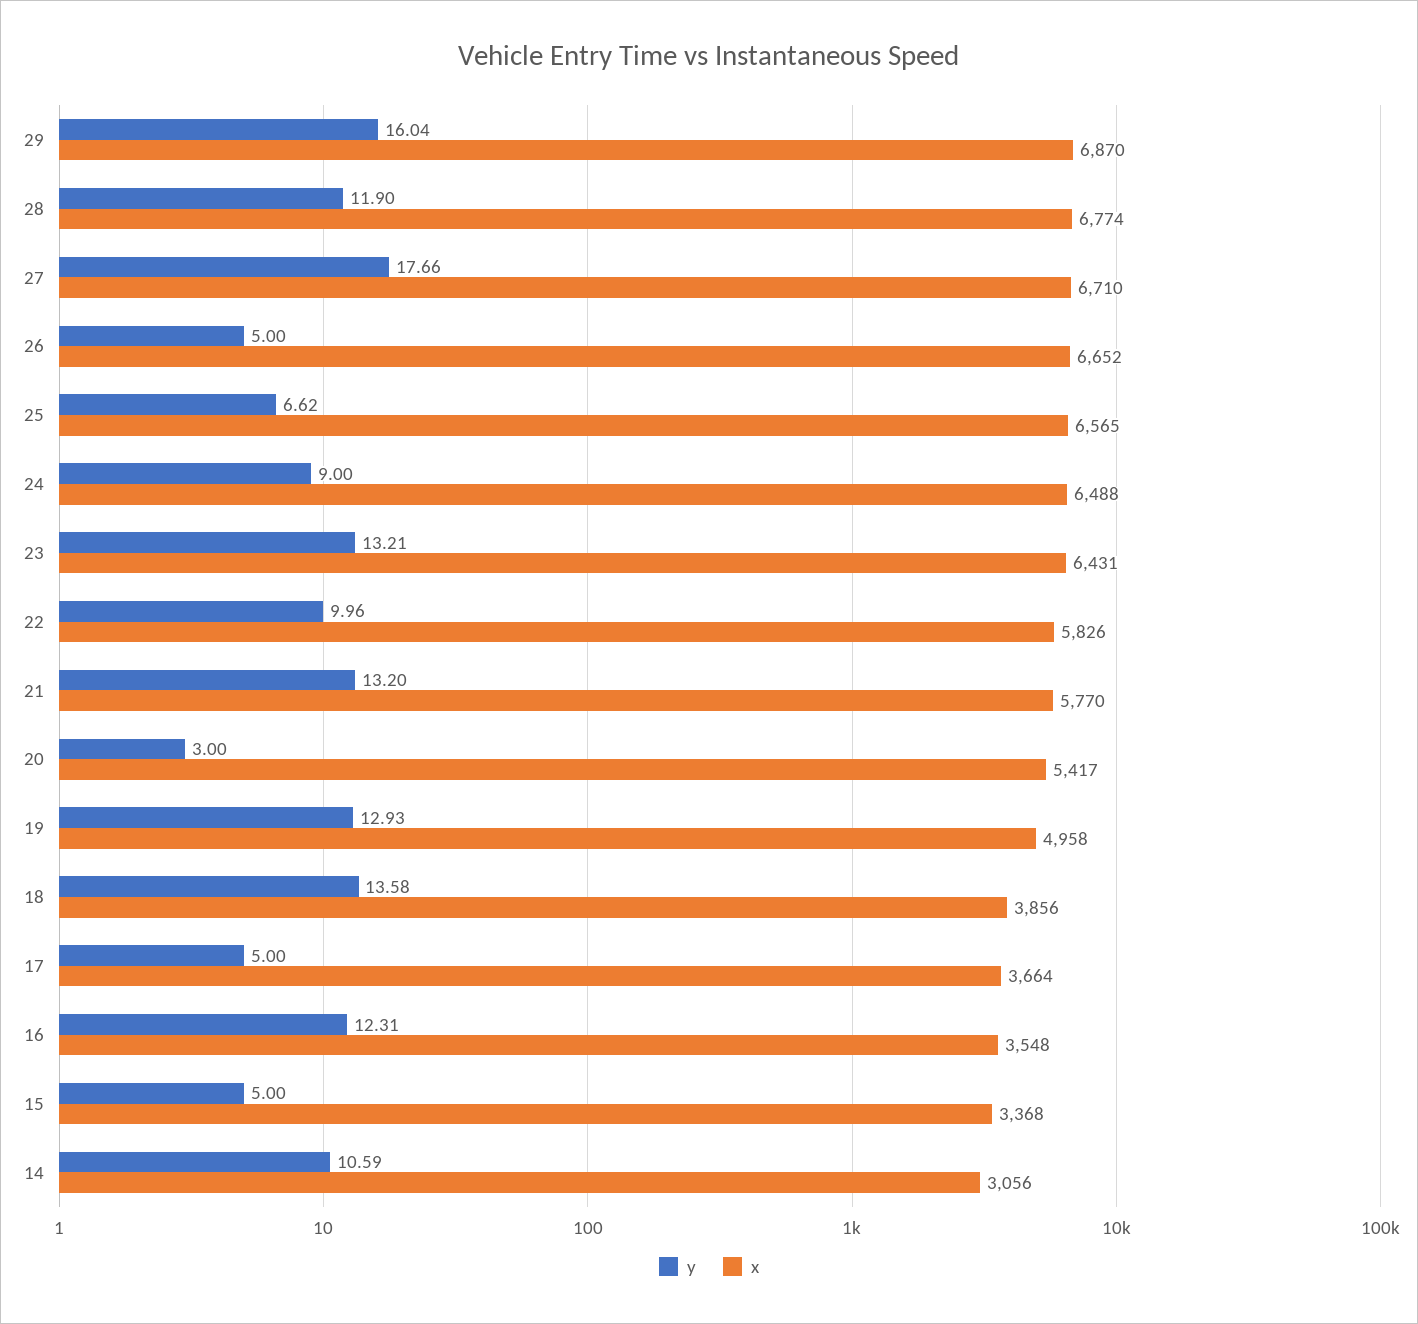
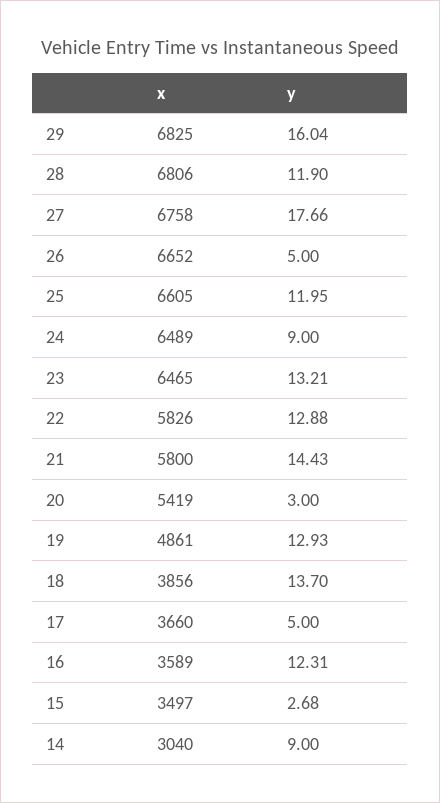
x, 29: 6870 -> 6825
x, 28: 6774 -> 6806
x, 27: 6710 -> 6758
y, 25: 6.62 -> 11.95
x, 25: 6565 -> 6605
x, 24: 6488 -> 6489
x, 23: 6431 -> 6465
y, 22: 9.96 -> 12.88
y, 21: 13.2 -> 14.43
x, 21: 5770 -> 5800
x, 20: 5417 -> 5419
x, 19: 4958 -> 4861
y, 18: 13.58 -> 13.7
x, 17: 3664 -> 3660
x, 16: 3548 -> 3589
y, 15: 5 -> 2.68
x, 15: 3368 -> 3497
y, 14: 10.59 -> 9
x, 14: 3056 -> 3040

